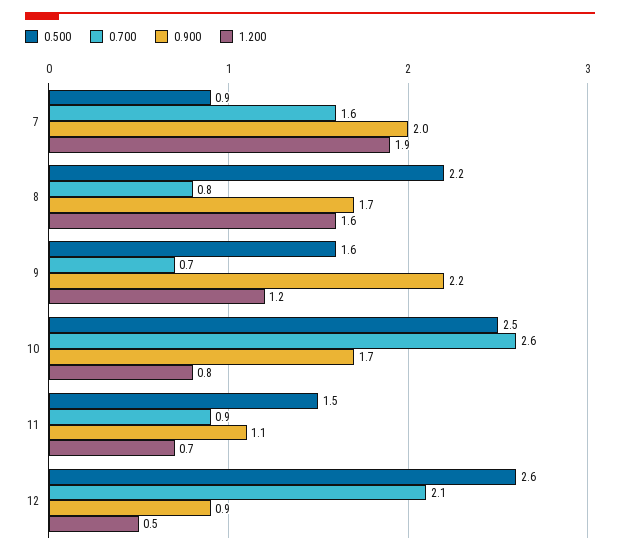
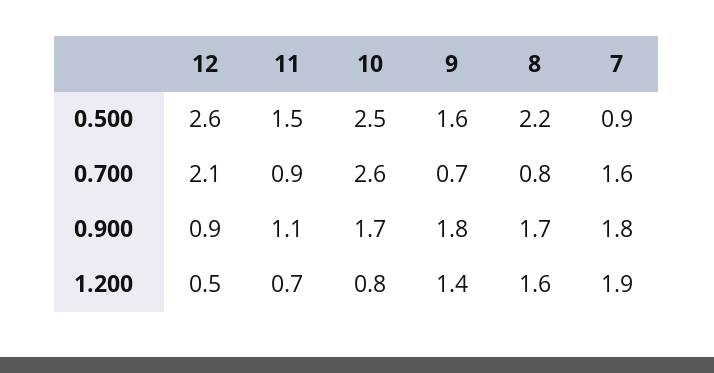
0.900, 7: 2 -> 1.8
0.900, 9: 2.2 -> 1.8
1.200, 9: 1.2 -> 1.4

